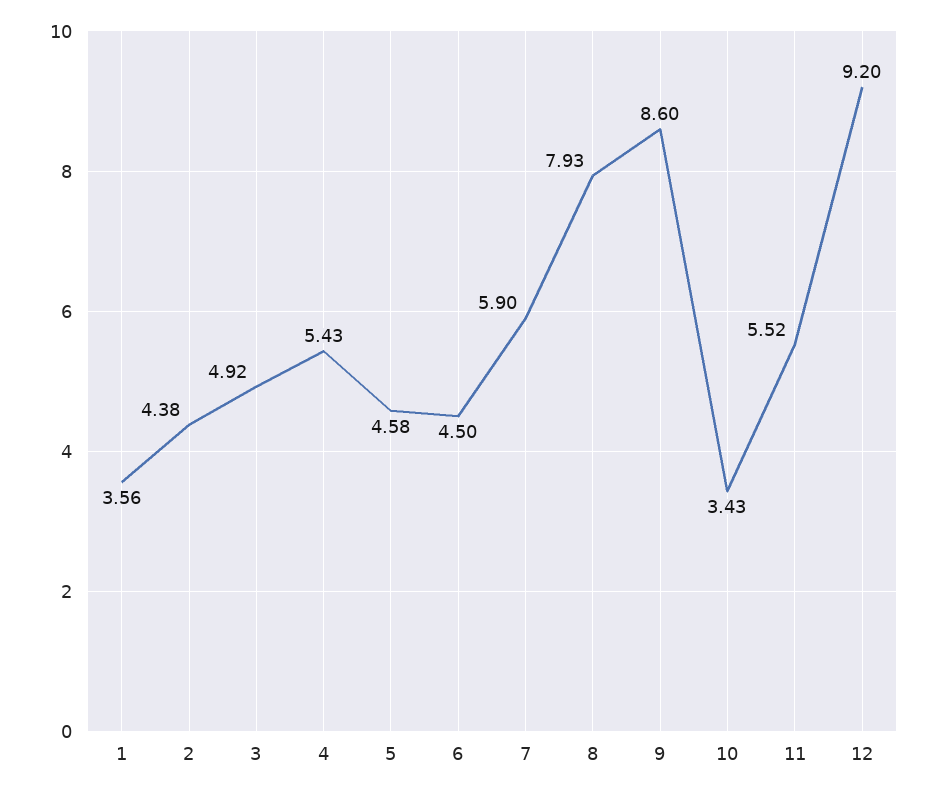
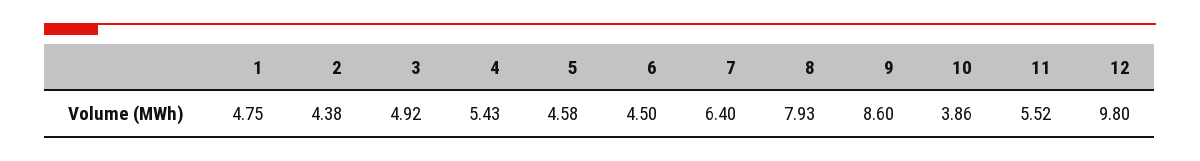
1: 3.56 -> 4.75
7: 5.9 -> 6.4
10: 3.43 -> 3.86
12: 9.2 -> 9.8

